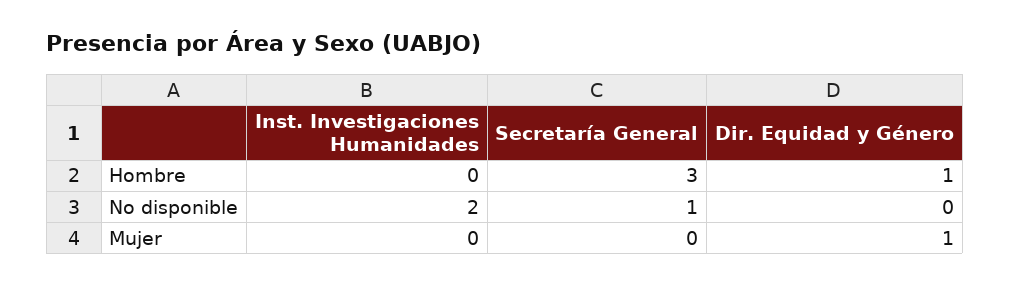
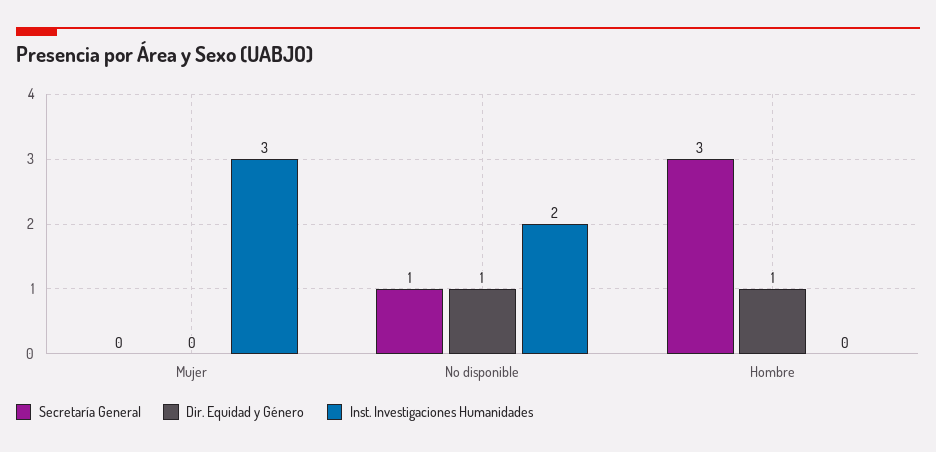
Dir. Equidad y Género, No disponible: 0 -> 1
Inst. Investigaciones Humanidades, Mujer: 0 -> 3
Dir. Equidad y Género, Mujer: 1 -> 0

